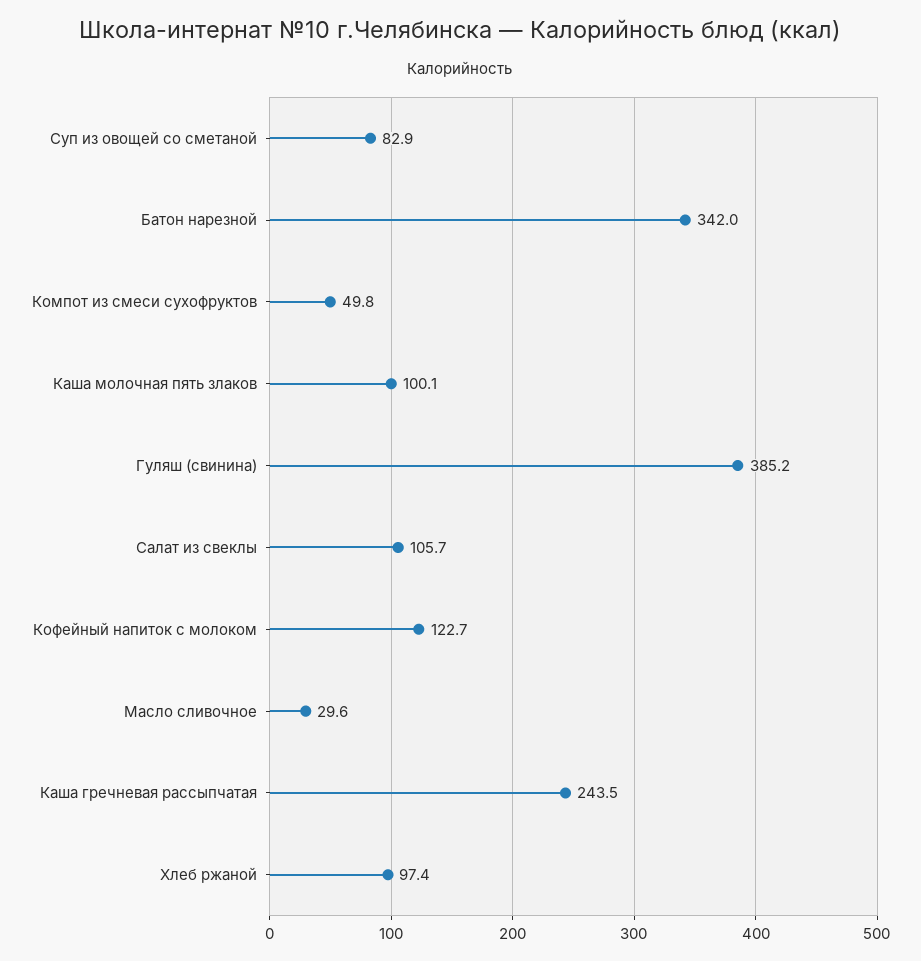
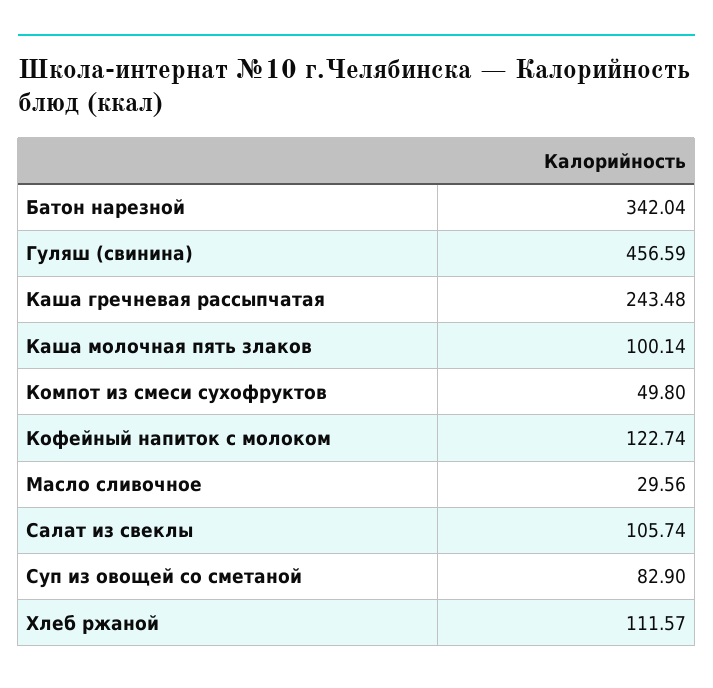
Гуляш (свинина): 385.2 -> 456.59
Хлеб ржаной: 97.4 -> 111.57

